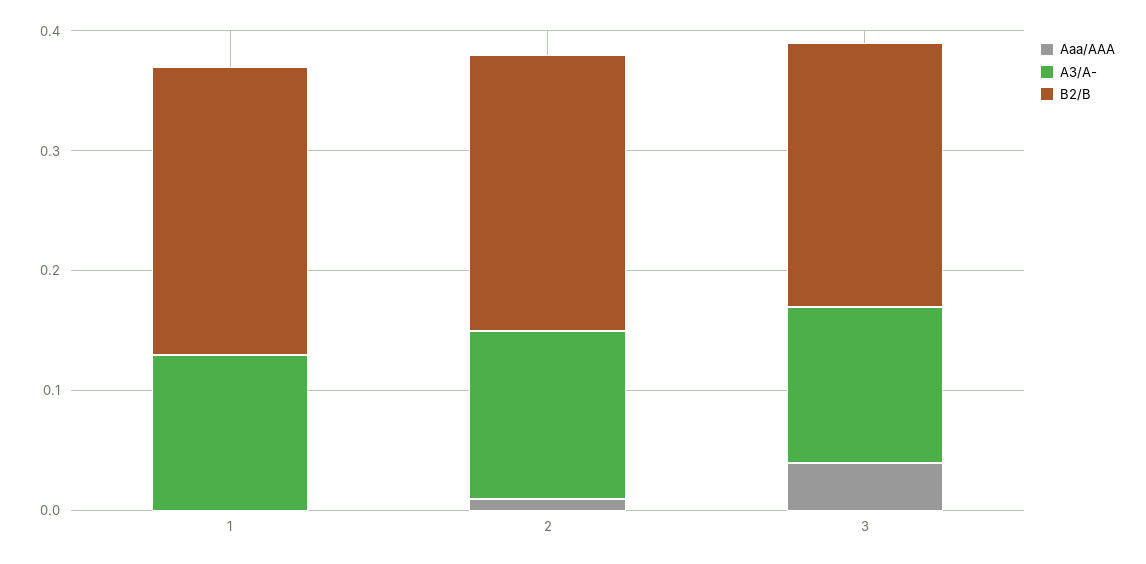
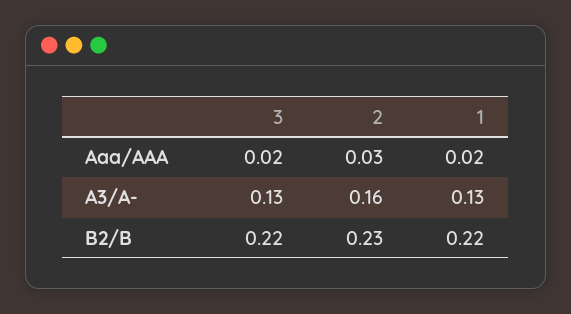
Aaa/AAA, 1: 0 -> 0.02
B2/B, 1: 0.24 -> 0.22
Aaa/AAA, 2: 0.01 -> 0.03
A3/A-, 2: 0.14 -> 0.16
Aaa/AAA, 3: 0.04 -> 0.02

